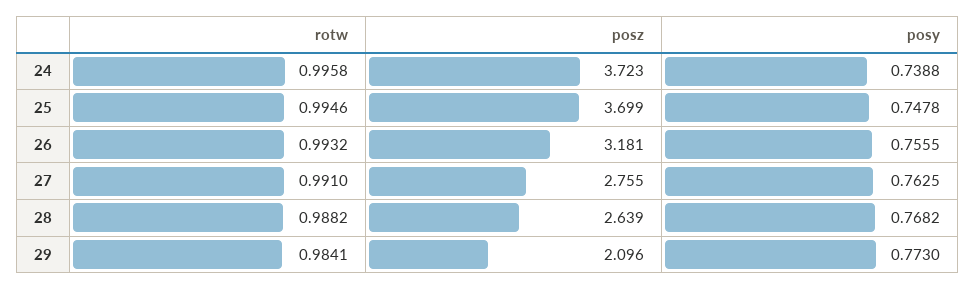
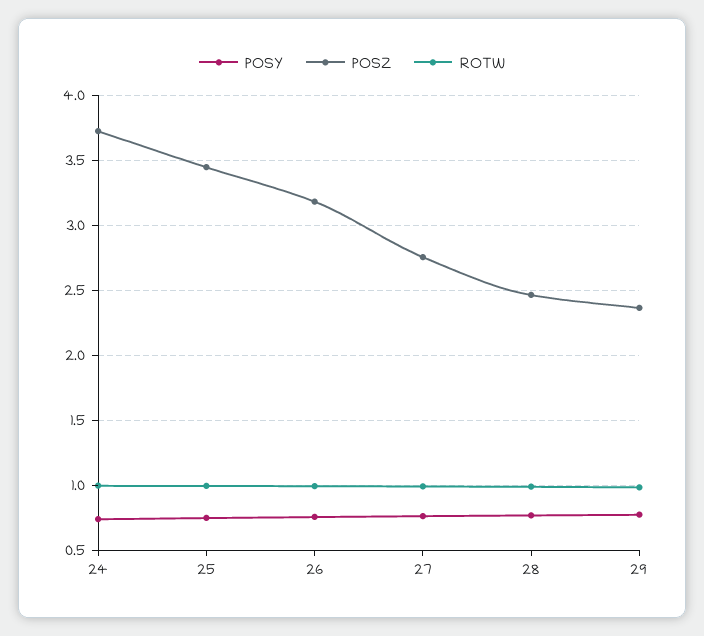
posz, 25: 3.699 -> 3.45
posz, 28: 2.639 -> 2.45
posz, 29: 2.096 -> 2.35

